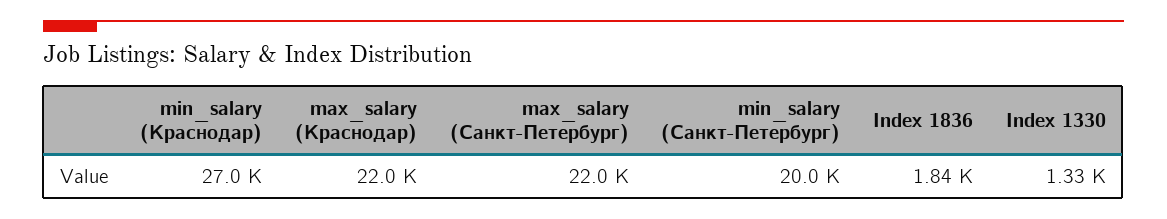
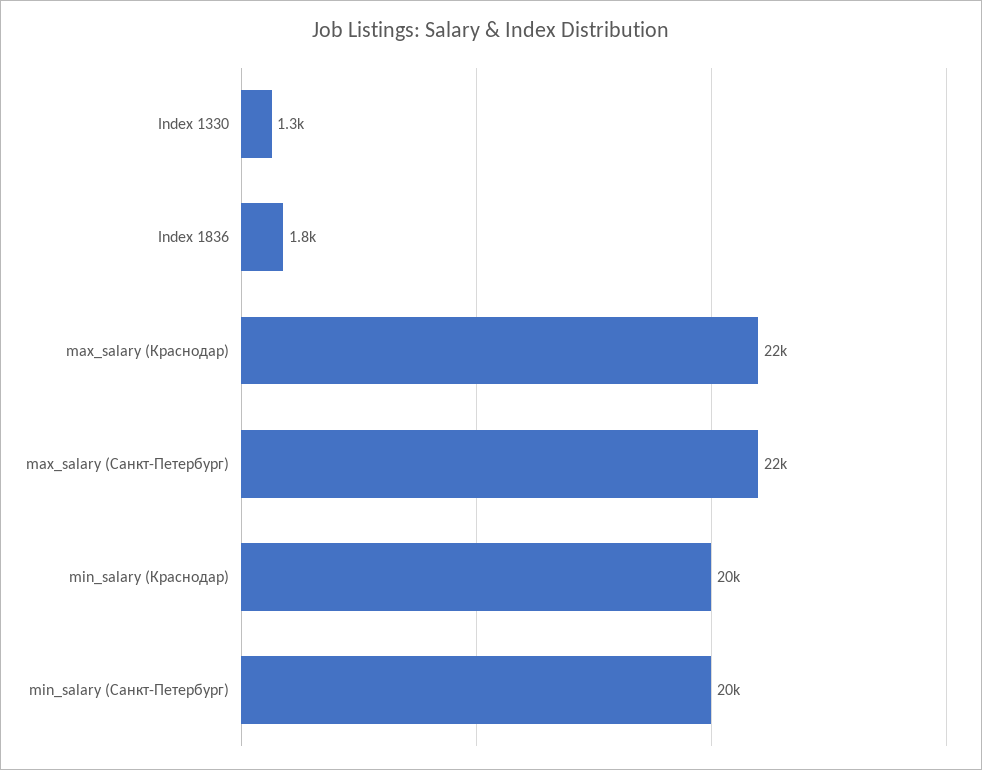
min_salary (Краснодар): 27000 -> 20000

